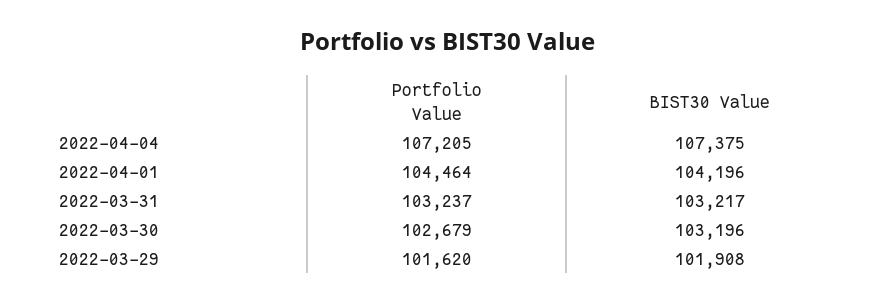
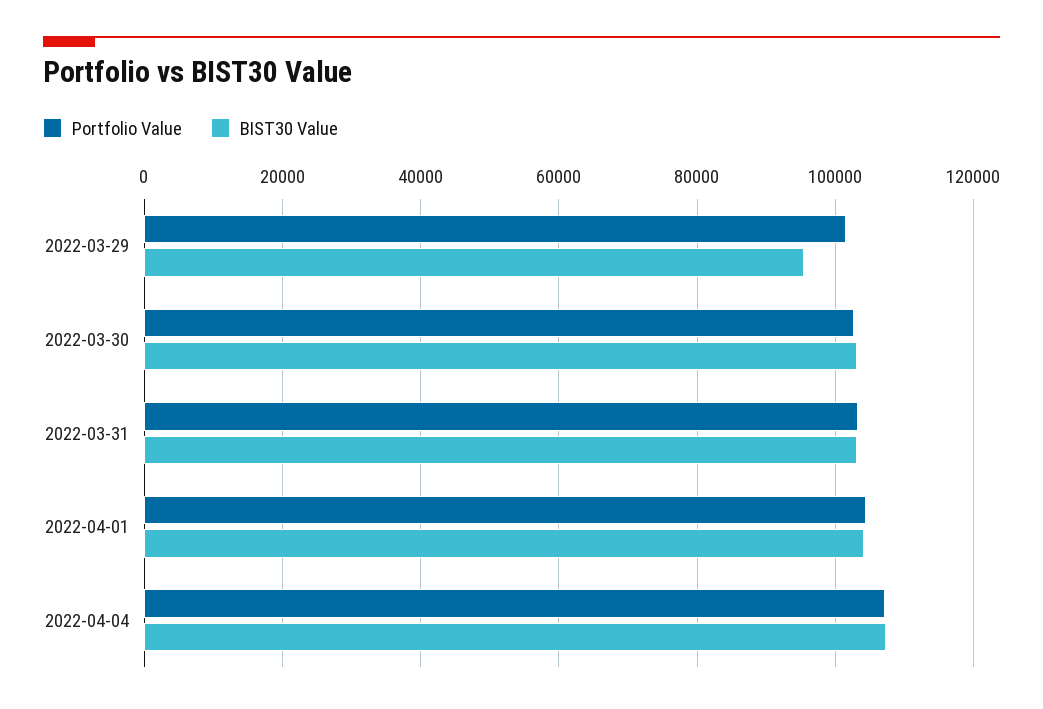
BIST30 Value, 2022-03-29: 101908 -> 96000

